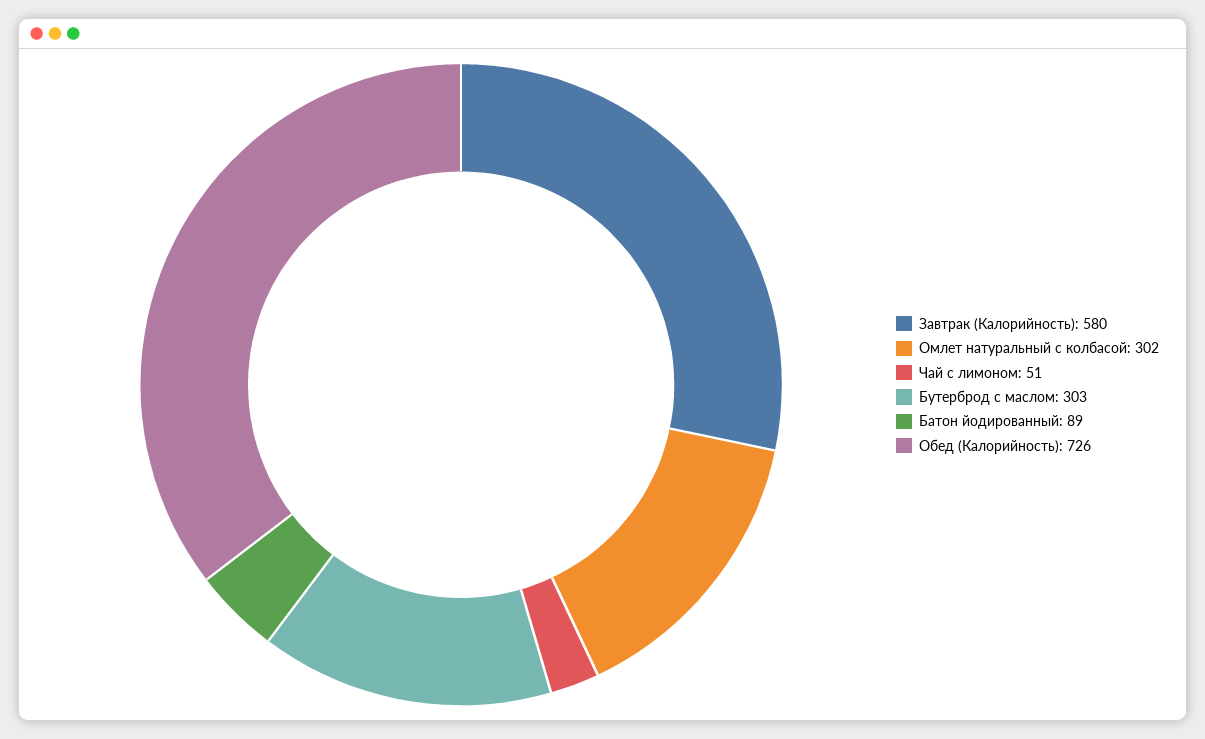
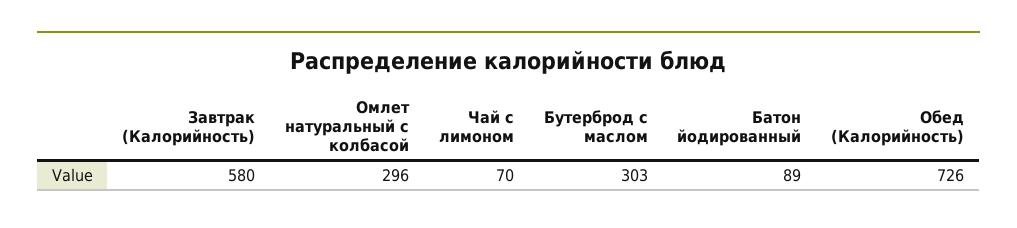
Омлет натуральный с колбасой: 302 -> 296
Чай с лимоном: 51 -> 70

